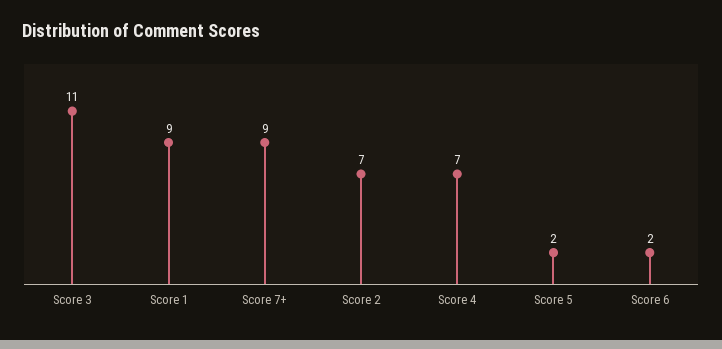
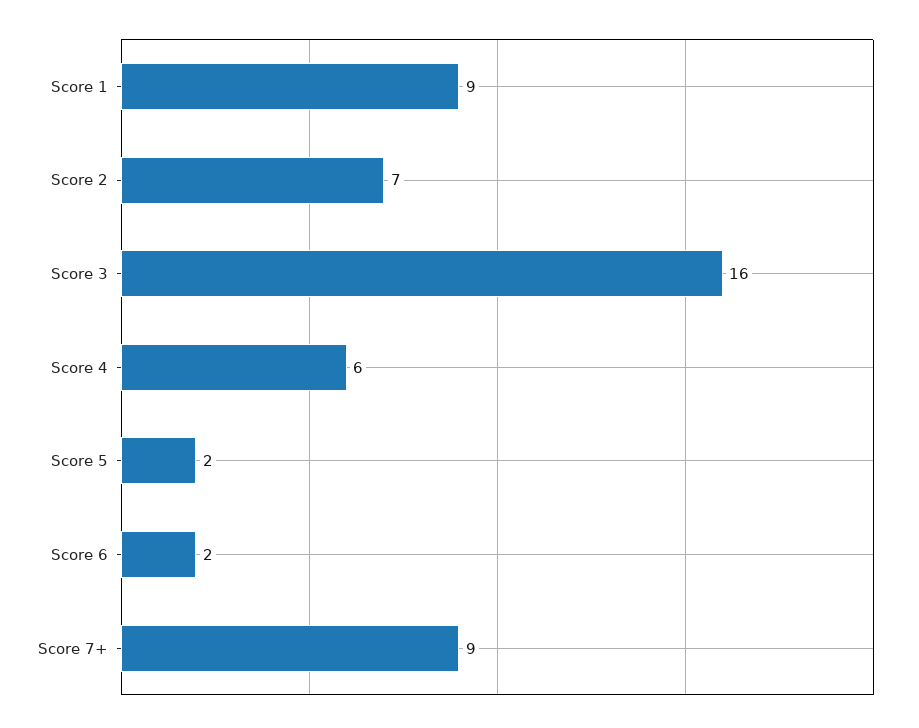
Score 3: 11 -> 16
Score 4: 7 -> 6

